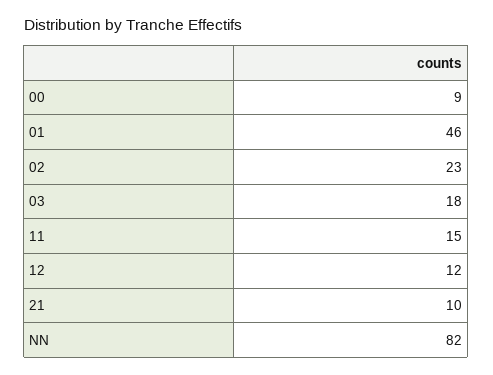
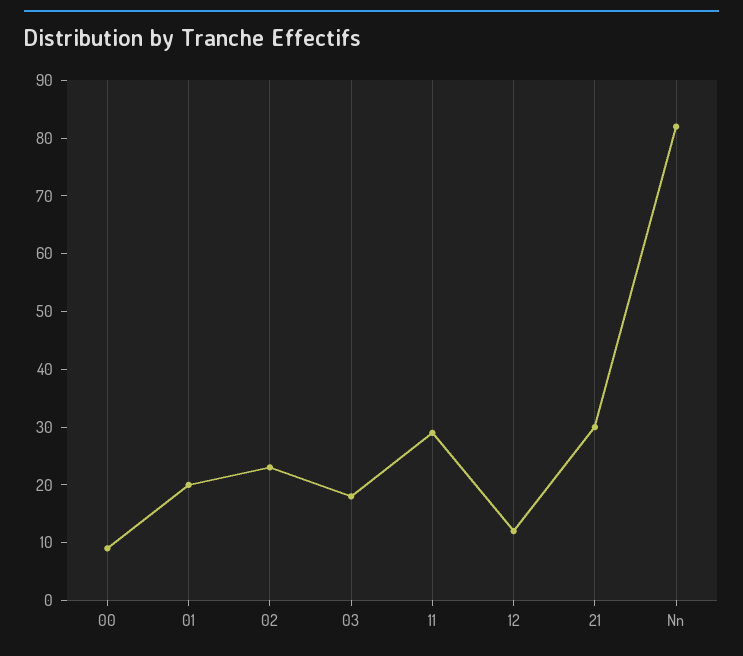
01: 46 -> 20
11: 15 -> 30
21: 10 -> 30

